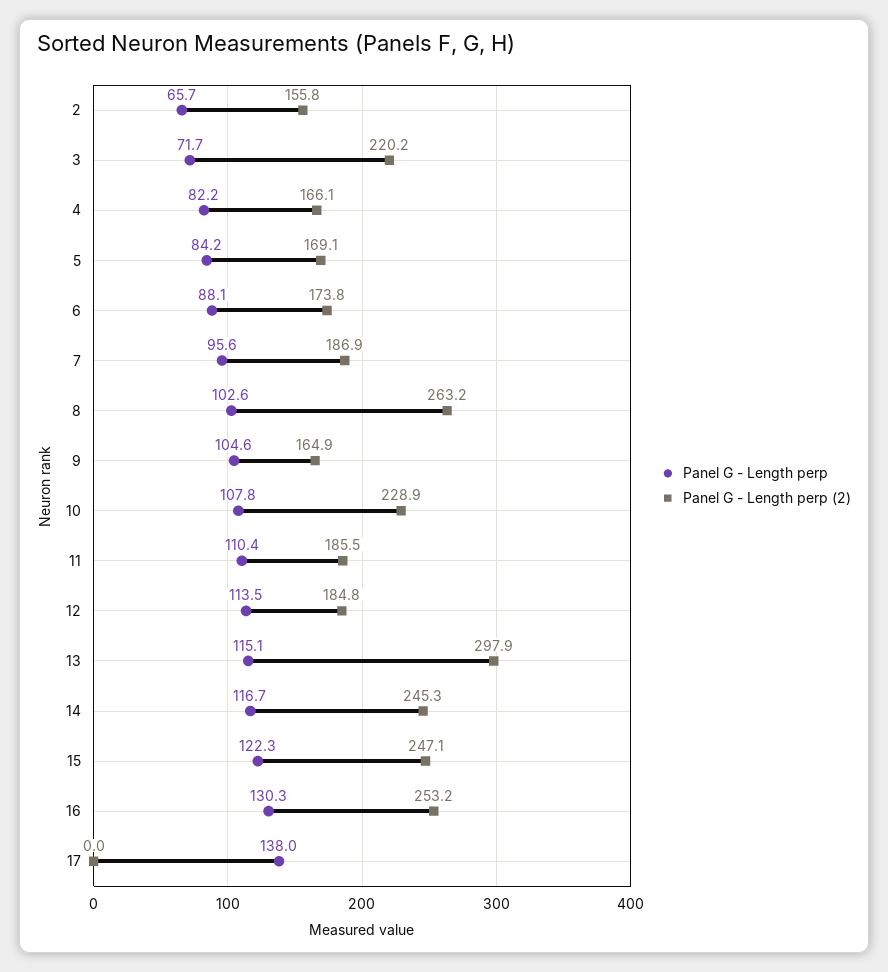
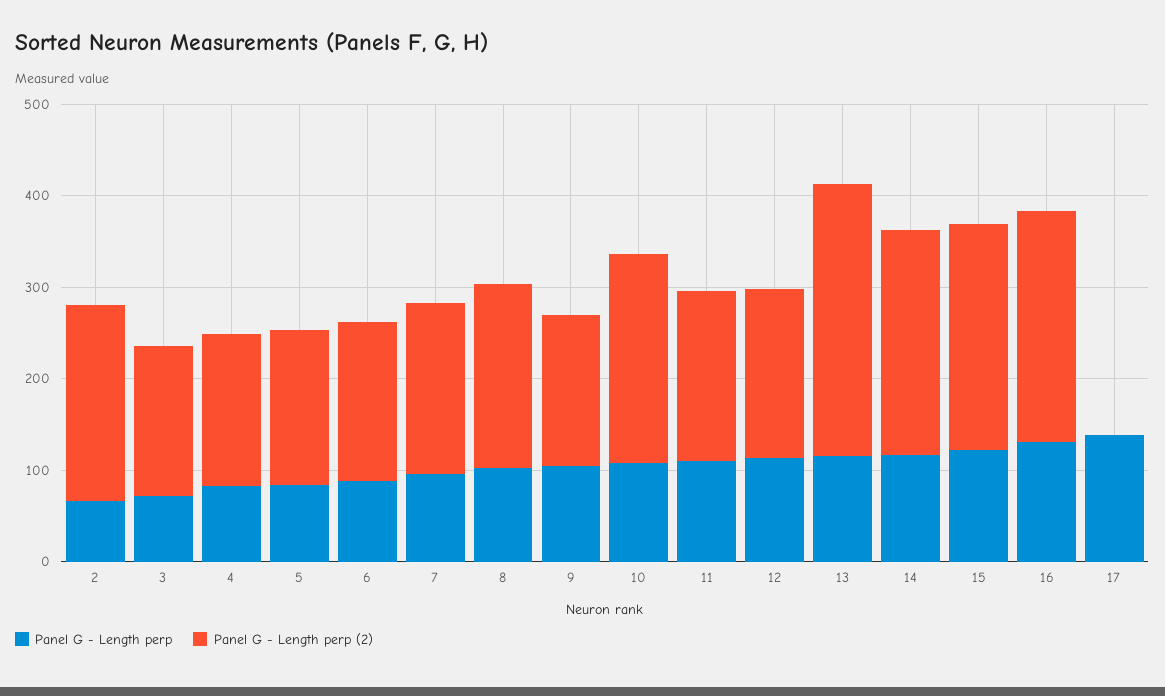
Panel G - Length perp (2), 2: 155.8 -> 220
Panel G - Length perp (2), 3: 220.2 -> 160
Panel G - Length perp (2), 8: 263.2 -> 200

